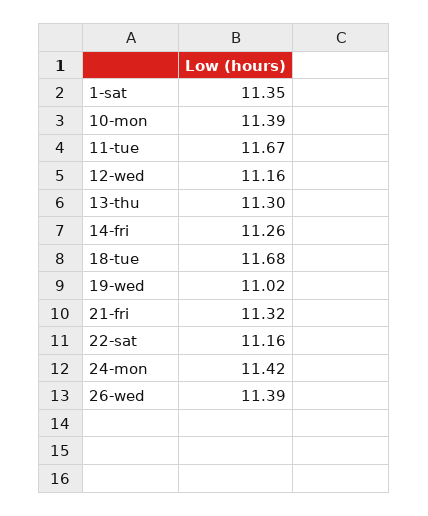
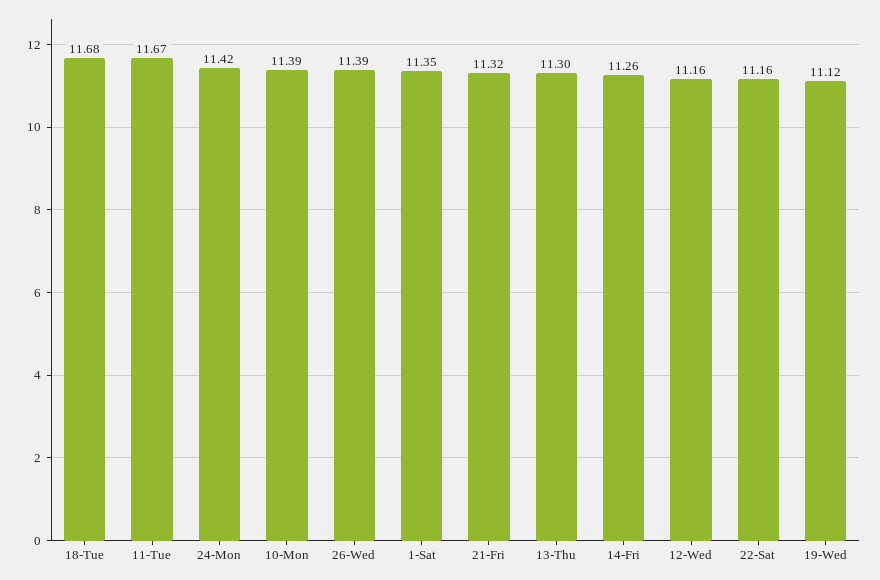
19-wed: 11.02 -> 11.12

